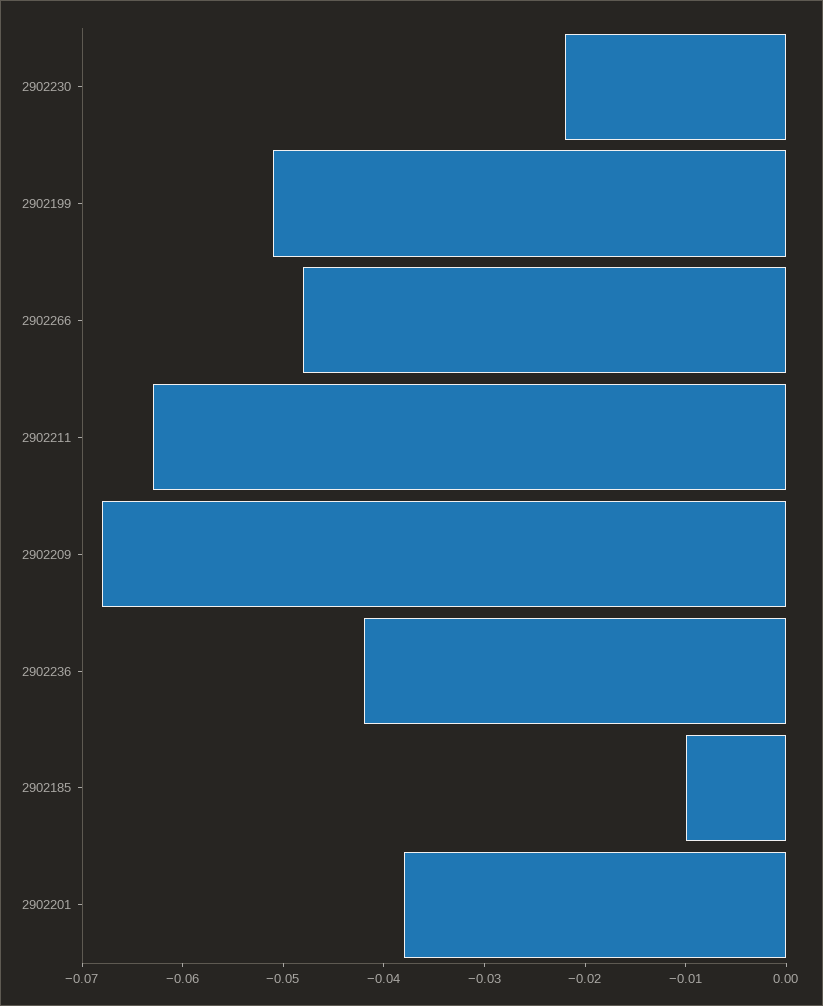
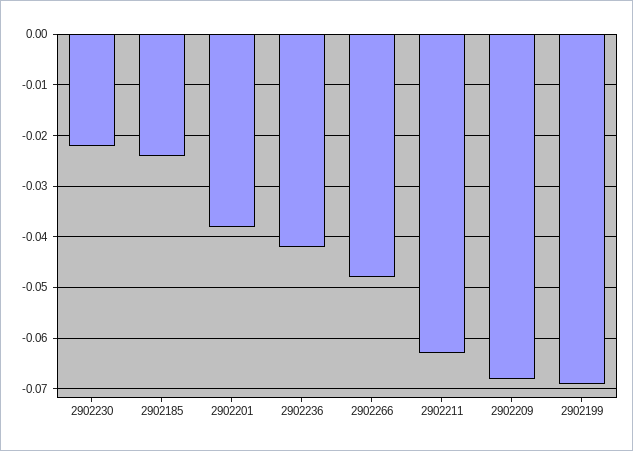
2902199: -0.051 -> -0.07
2902185: -0.01 -> -0.025

